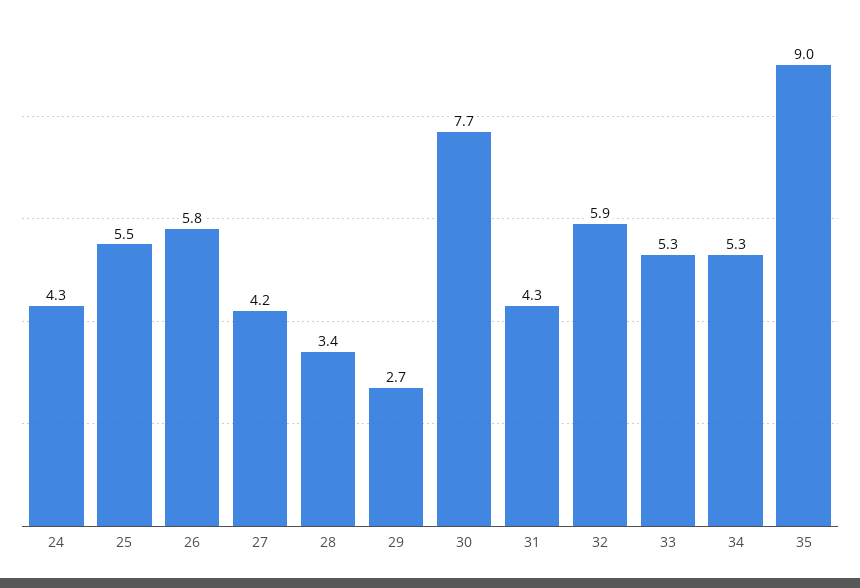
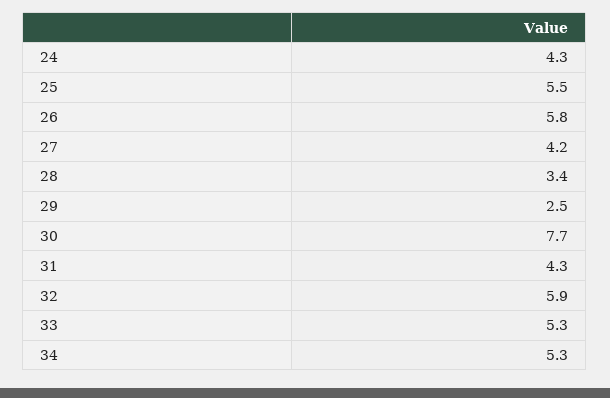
29: 2.7 -> 2.5
35: 9 -> none

